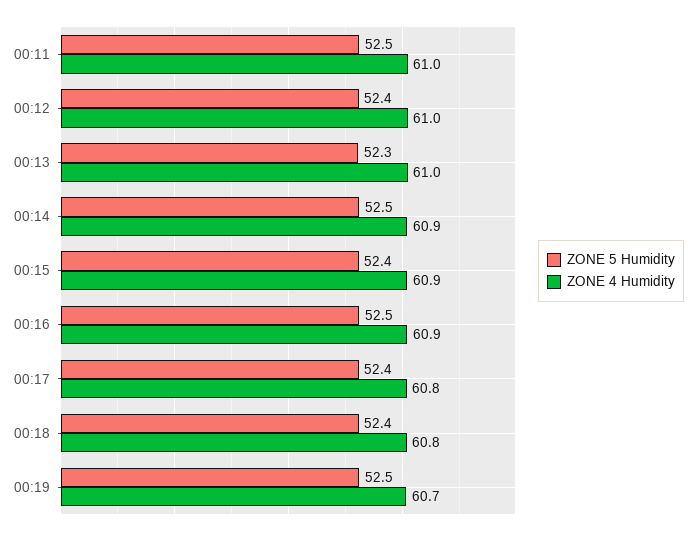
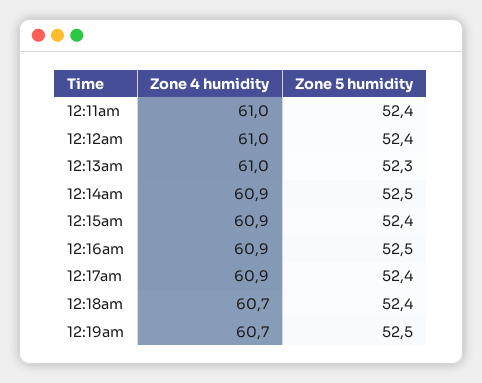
ZONE 5 Humidity, 00:11: 52.5 -> 52.4
ZONE 4 Humidity, 00:17: 60.8 -> 60.9
ZONE 4 Humidity, 00:18: 60.8 -> 60.7

